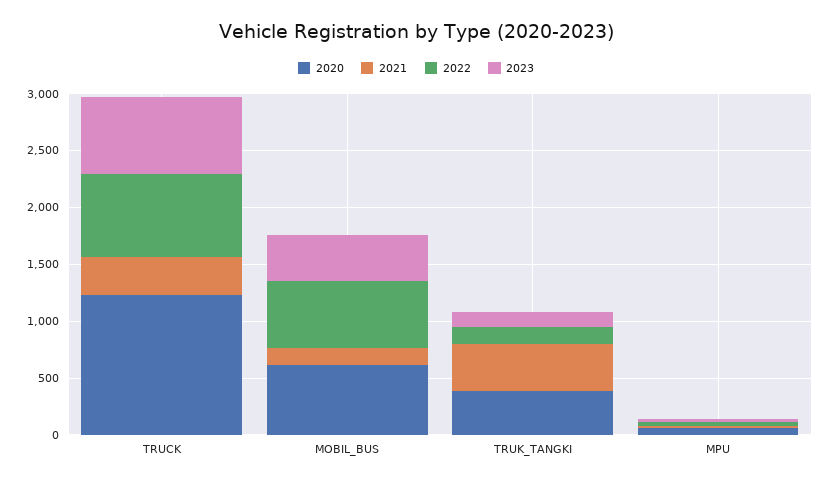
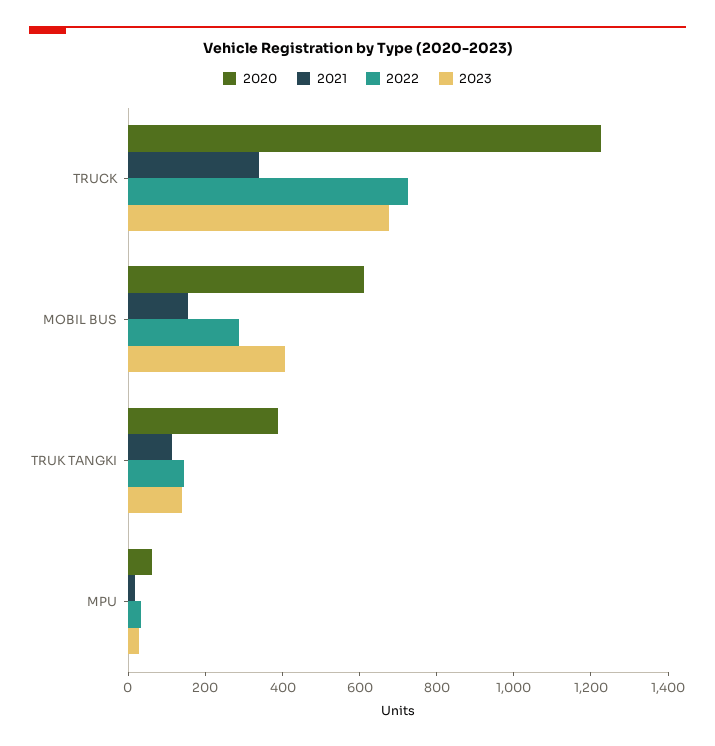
2022, MOBIL_BUS: 600 -> 300
2021, TRUK_TANGKI: 400 -> 100

